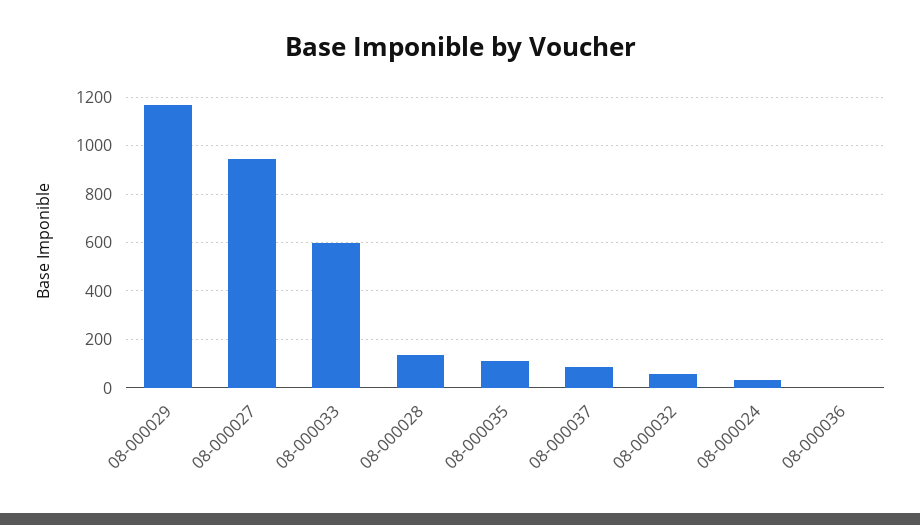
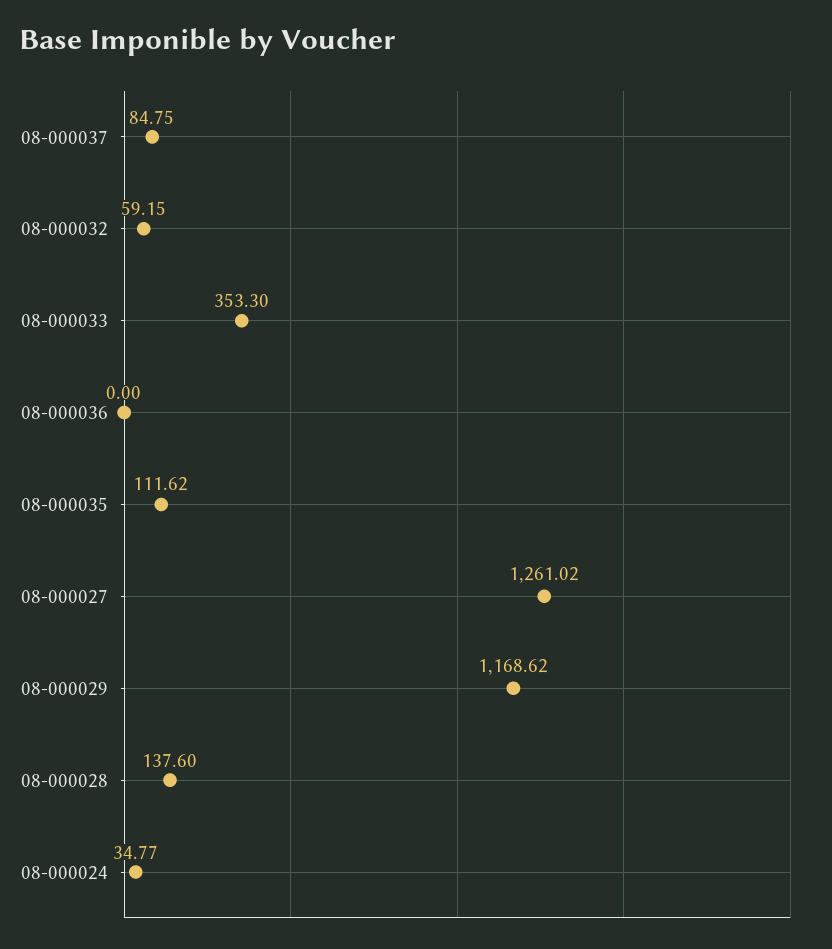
08-000027: 950 -> 1261.02
08-000033: 600 -> 353.3

